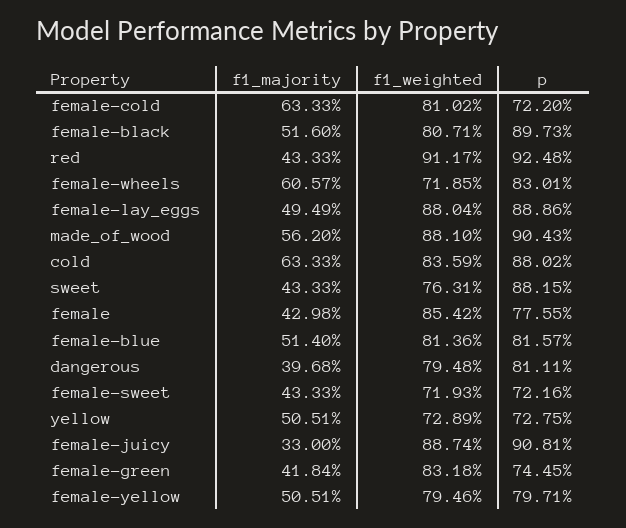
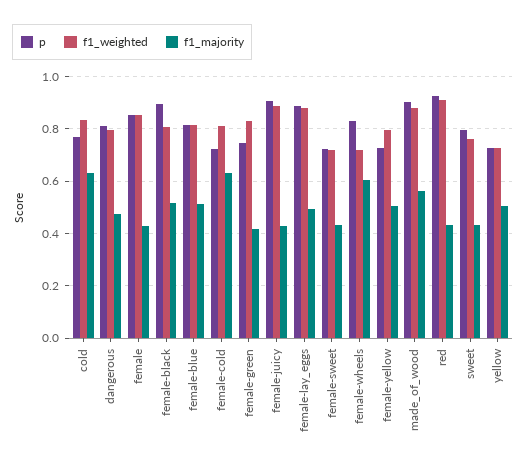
p, cold: 0.8802 -> 0.775
p, sweet: 0.8815 -> 0.8
p, female: 0.7755 -> 0.85
f1_majority, dangerous: 0.3968 -> 0.475
f1_majority, female-juicy: 0.33 -> 0.425
p, female-yellow: 0.7971 -> 0.725

